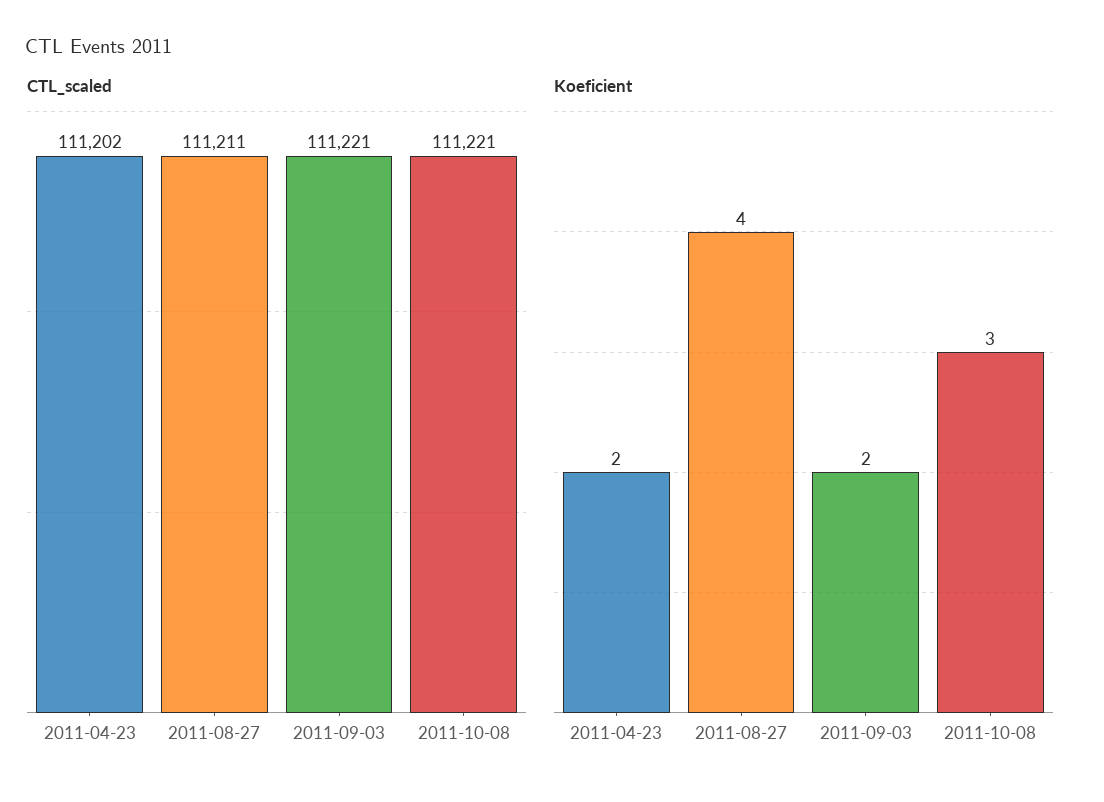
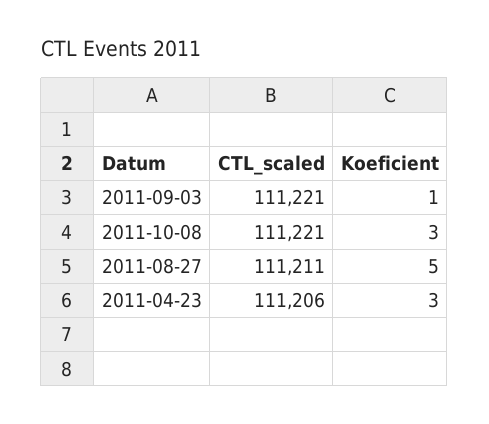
CTL_scaled, 2011-04-23: 111202 -> 111206
Koeficient, 2011-04-23: 2 -> 3
Koeficient, 2011-08-27: 4 -> 5
Koeficient, 2011-09-03: 2 -> 1

